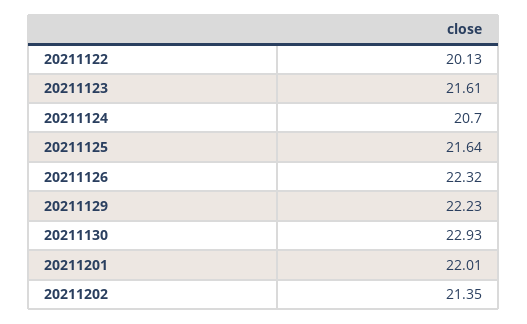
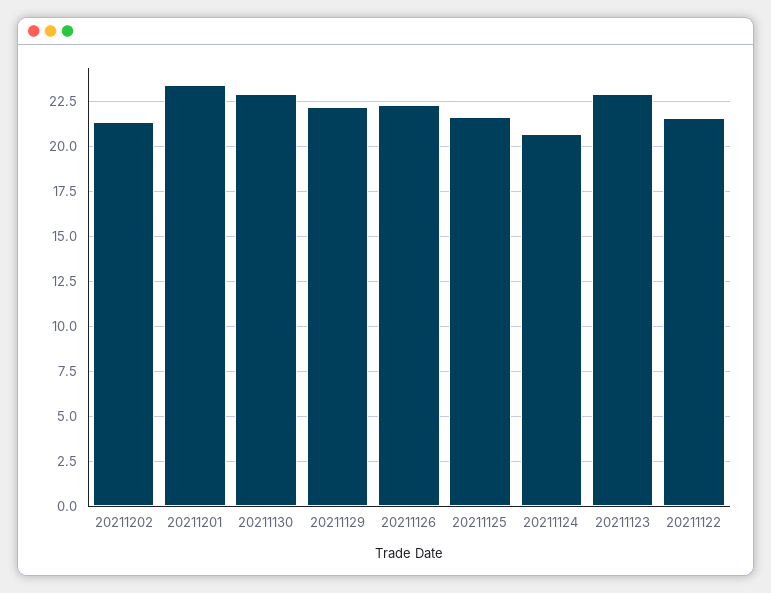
20211122: 20.13 -> 21.5
20211123: 21.61 -> 23
20211201: 22.01 -> 23.5

